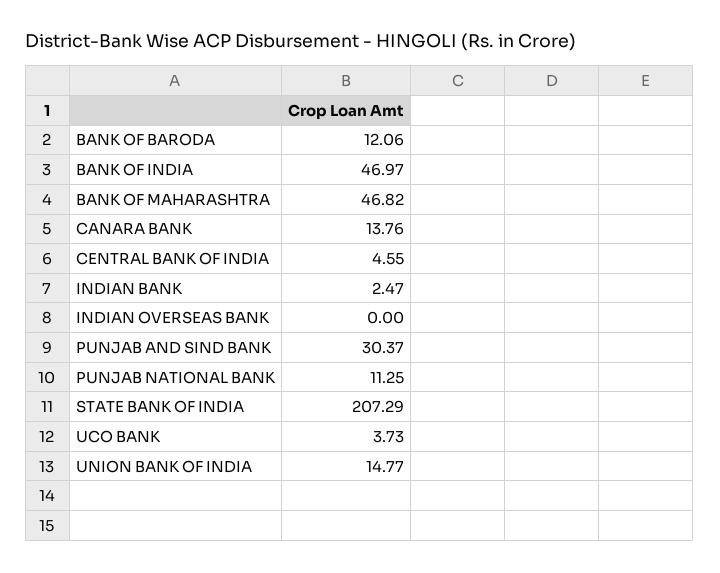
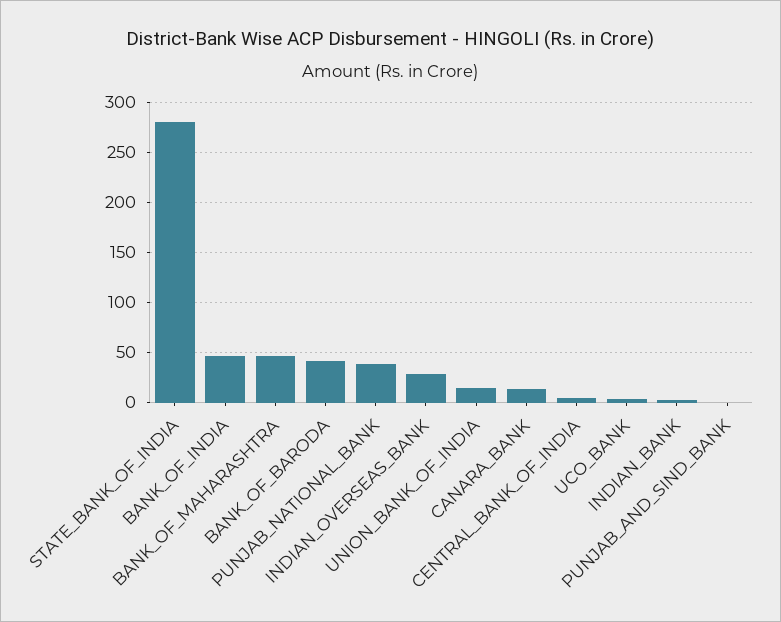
BANK OF BARODA: 12.06 -> 40
INDIAN OVERSEAS BANK: 0 -> 30
PUNJAB AND SIND BANK: 30.37 -> 0
PUNJAB NATIONAL BANK: 11.25 -> 40
STATE BANK OF INDIA: 207.29 -> 280

